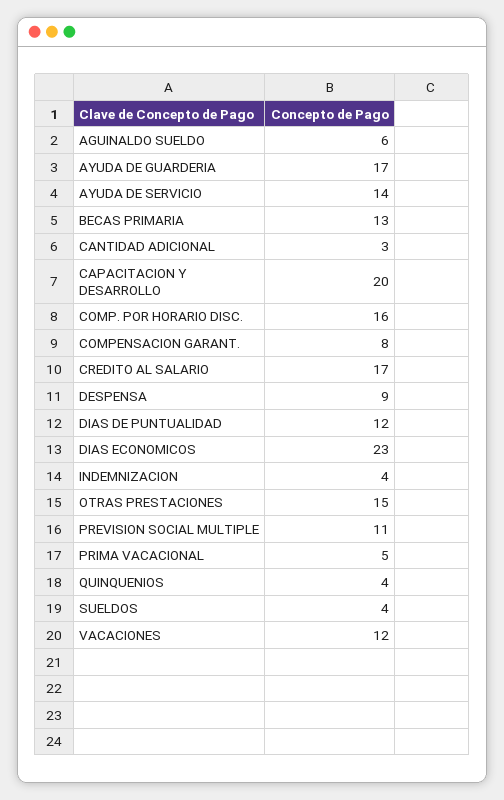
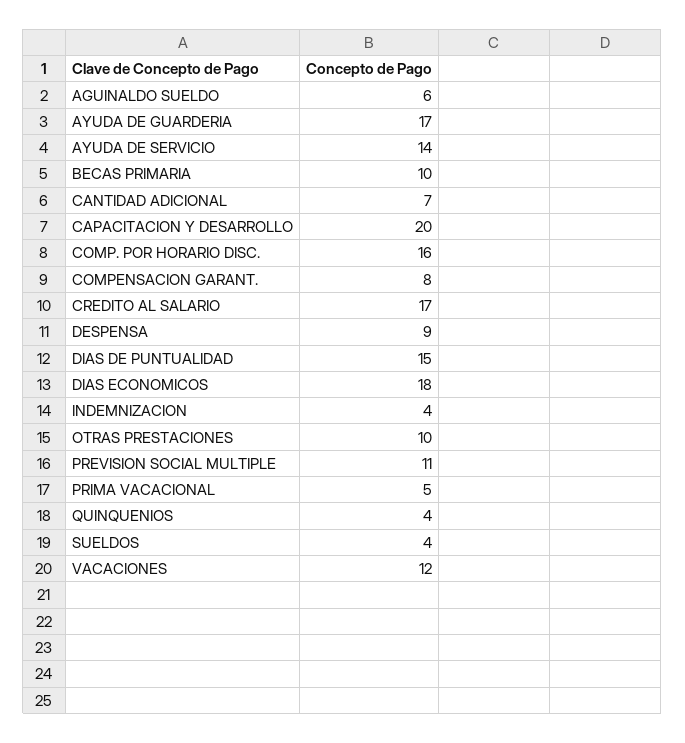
BECAS PRIMARIA: 13 -> 10
CANTIDAD ADICIONAL: 3 -> 7
DIAS DE PUNTUALIDAD: 12 -> 15
DIAS ECONOMICOS: 23 -> 18
OTRAS PRESTACIONES: 15 -> 10

